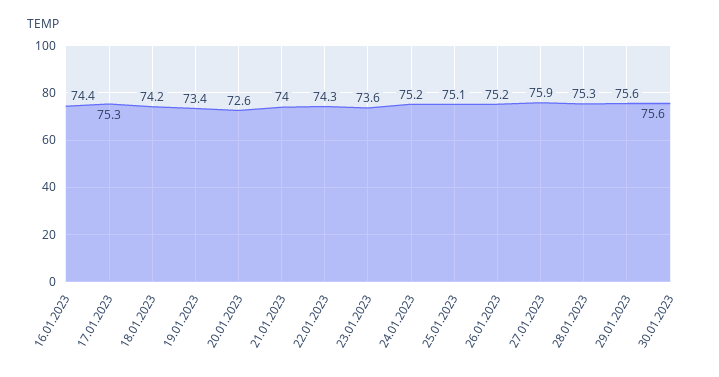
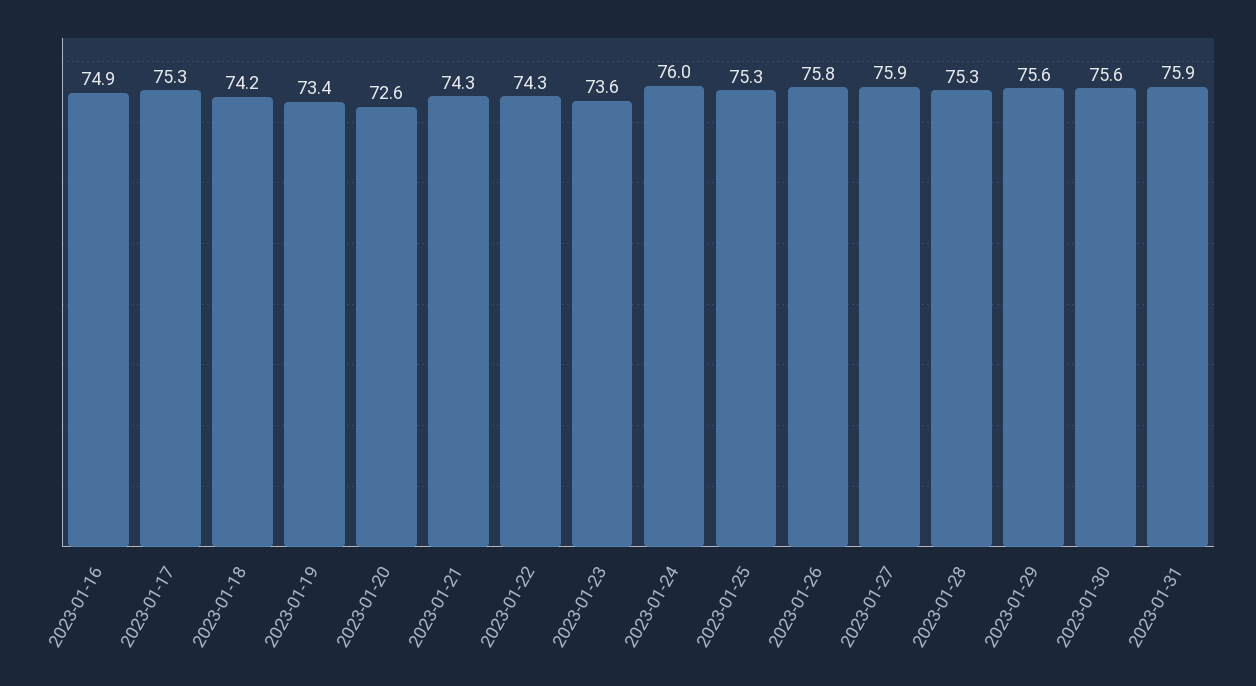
16.01.2023: 74.4 -> 74.9
21.01.2023: 74 -> 74.3
24.01.2023: 75.2 -> 76
25.01.2023: 75.1 -> 75.3
26.01.2023: 75.2 -> 75.8
2023-01-31: none -> 75.9

